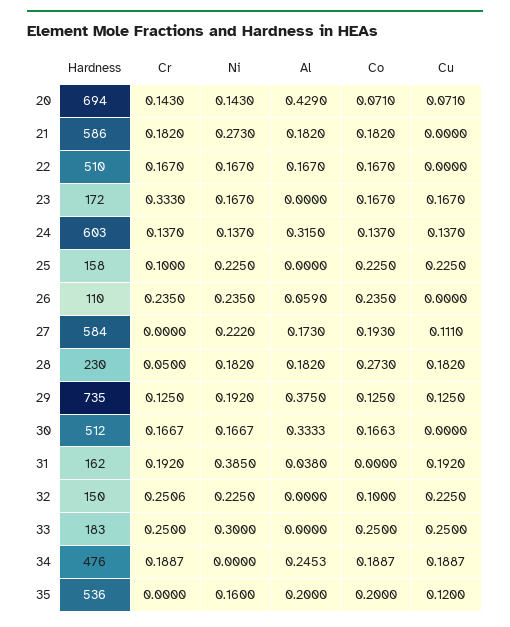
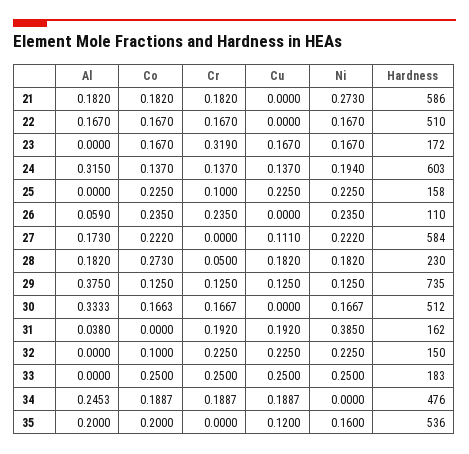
Hardness, 20: 694 -> none
Cr, 20: 0.143 -> none
Ni, 20: 0.143 -> none
Al, 20: 0.429 -> none
Co, 20: 0.071 -> none
Cu, 20: 0.071 -> none
Cr, 23: 0.333 -> 0.319
Ni, 24: 0.137 -> 0.194
Co, 27: 0.193 -> 0.222
Ni, 29: 0.192 -> 0.125
Cr, 32: 0.2506 -> 0.225
Ni, 33: 0.3 -> 0.25

